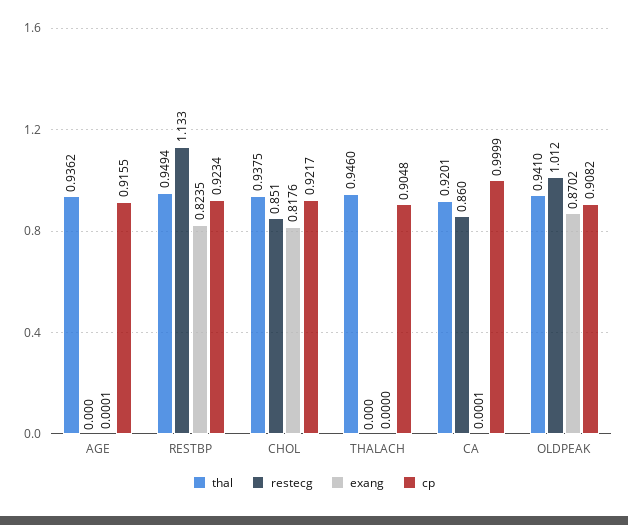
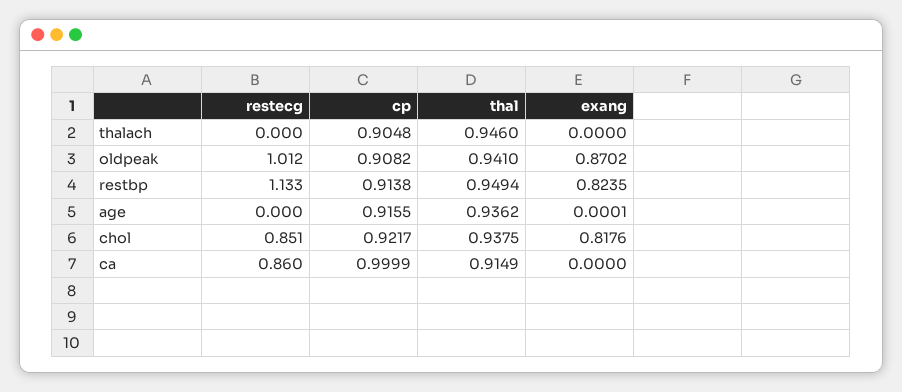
cp, RESTBP: 0.9234 -> 0.9138
thal, CA: 0.9201 -> 0.9149
exang, CA: 0.0001 -> 0

